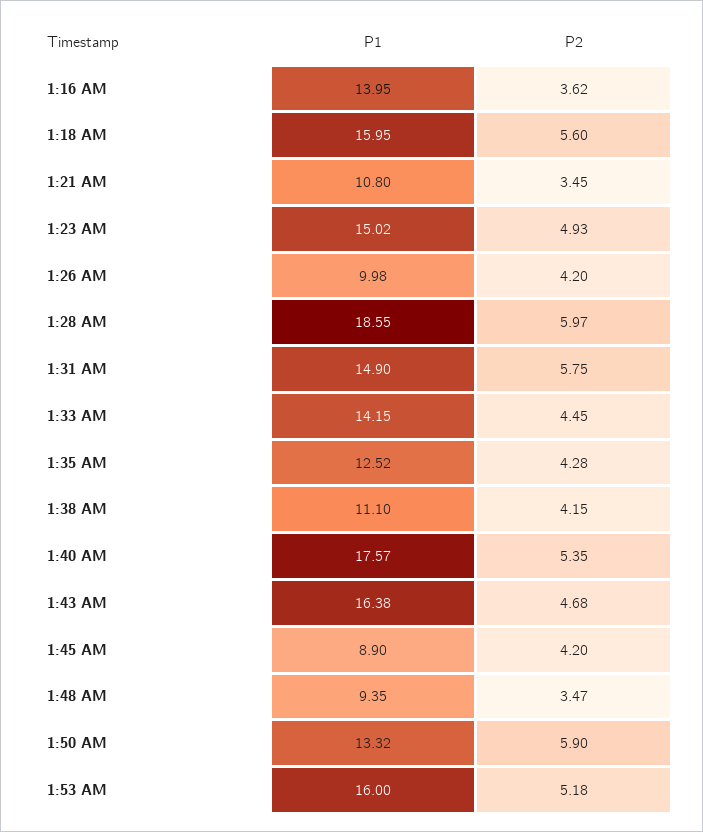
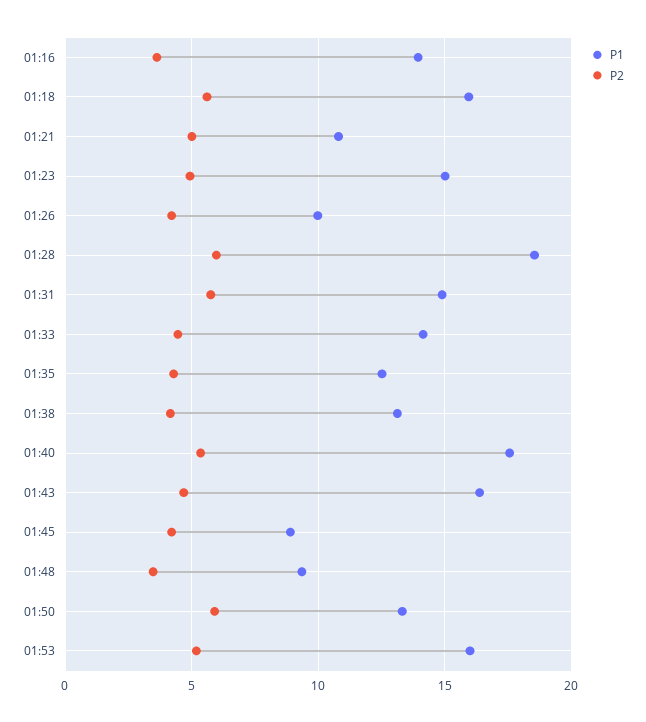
P2, 1:21 AM: 3.45 -> 5
P1, 1:38 AM: 11.1 -> 13

